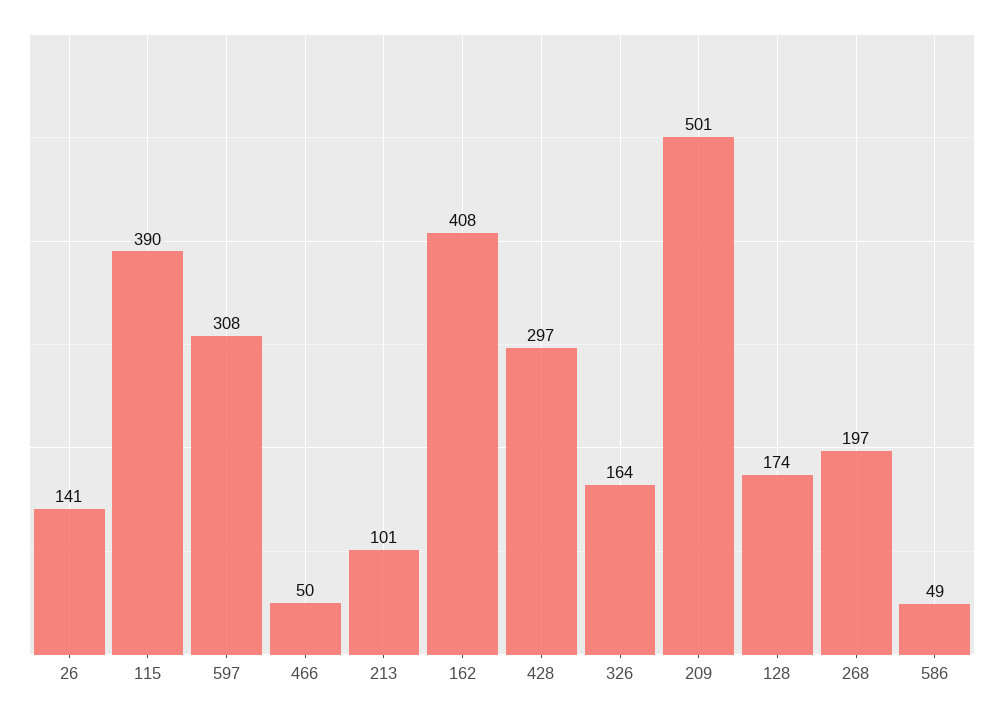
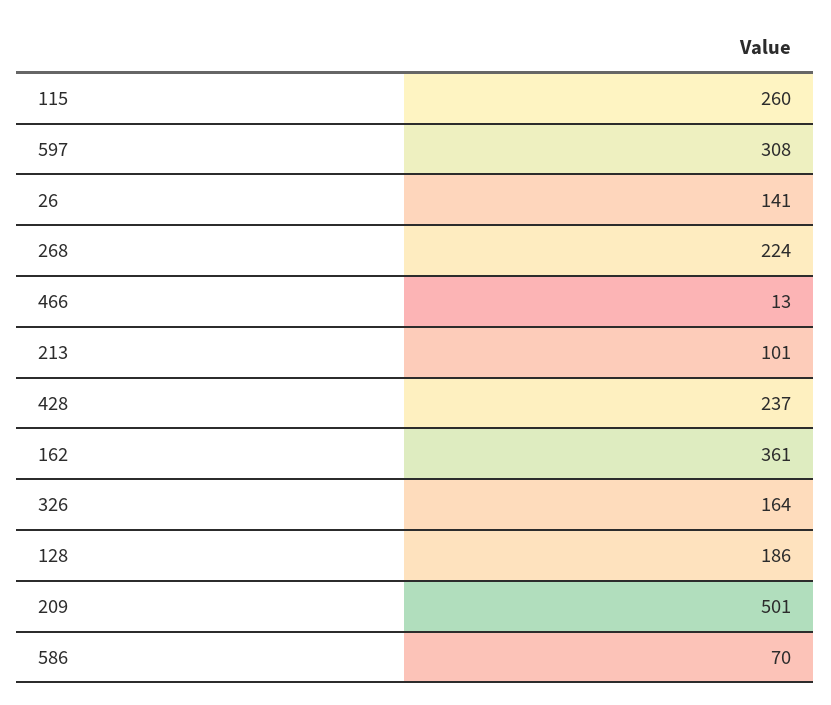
115: 390 -> 260
466: 50 -> 13
162: 408 -> 361
428: 297 -> 237
128: 174 -> 186
268: 197 -> 224
586: 49 -> 70

